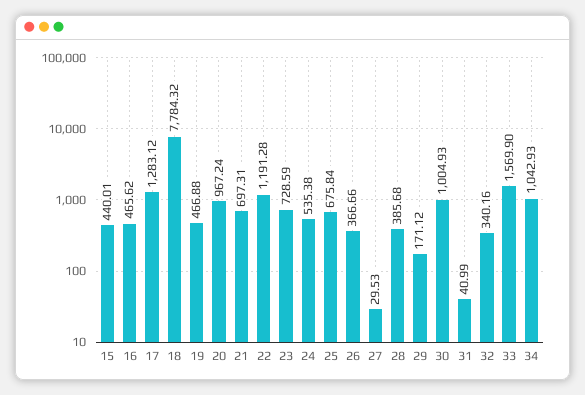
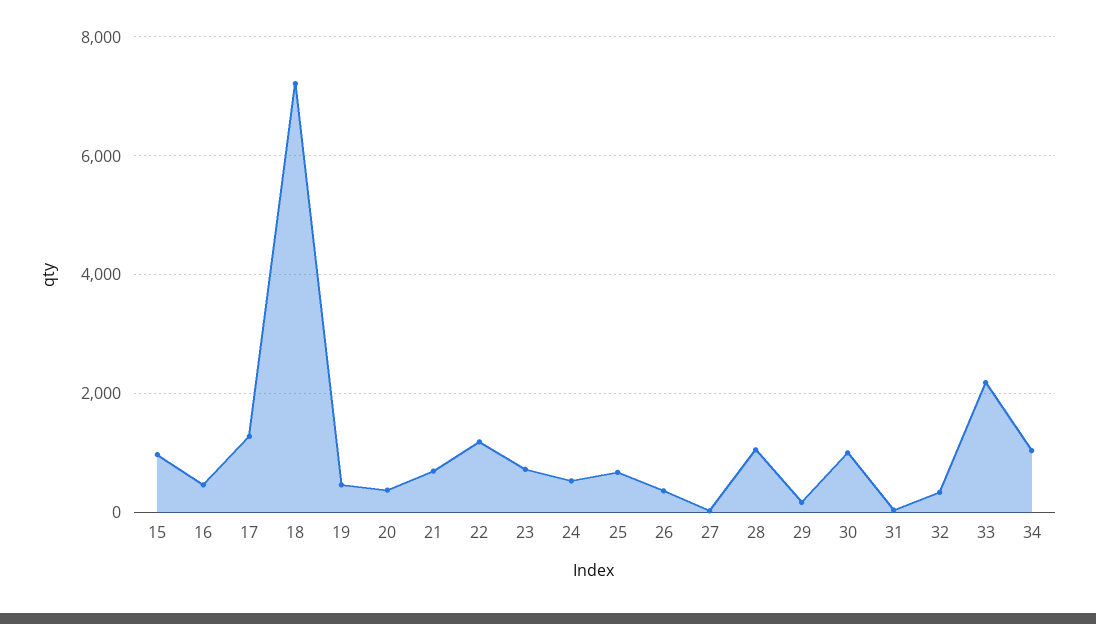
15: 440.01 -> 1000
18: 7784.32 -> 7200
20: 967.24 -> 400
28: 385.68 -> 1000
33: 1569.9 -> 2200

